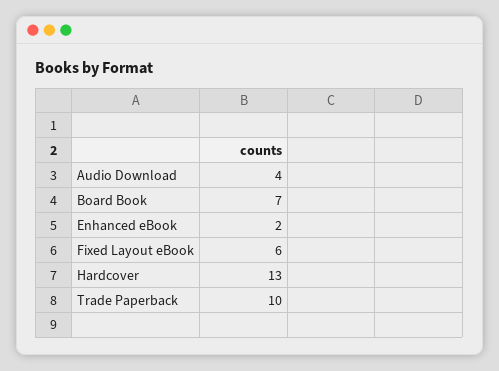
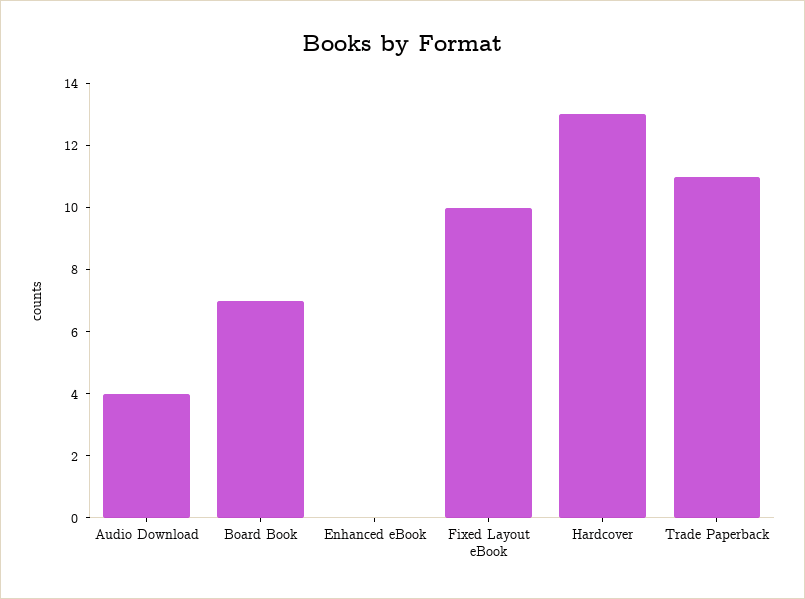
Enhanced eBook: 2 -> 0
Fixed Layout eBook: 6 -> 10
Trade Paperback: 10 -> 11

